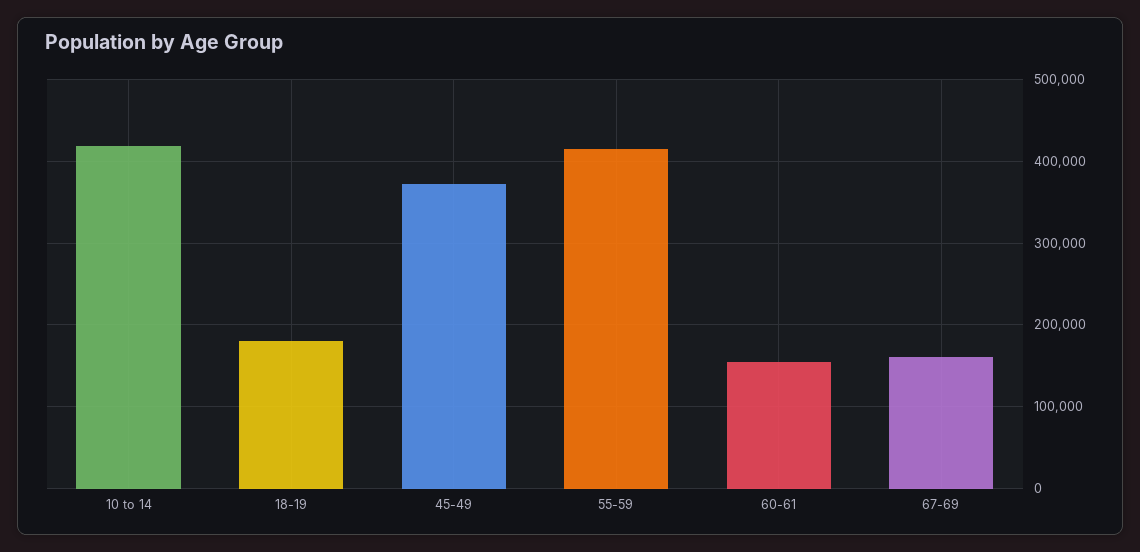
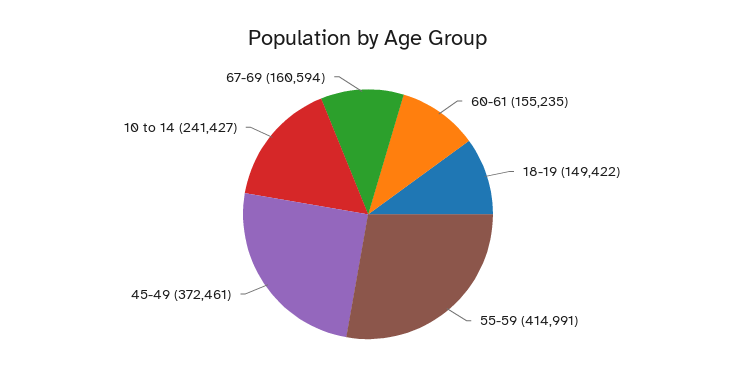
10 to 14: 420000 -> 241427
18-19: 180000 -> 149422

